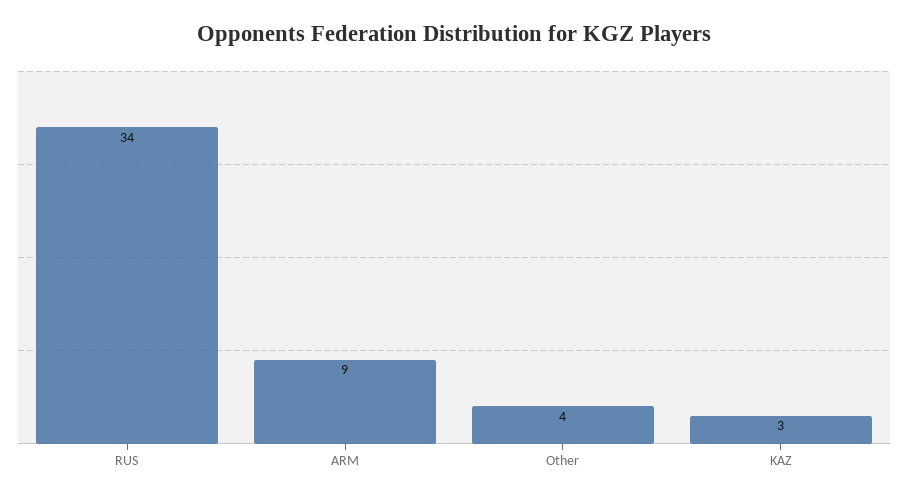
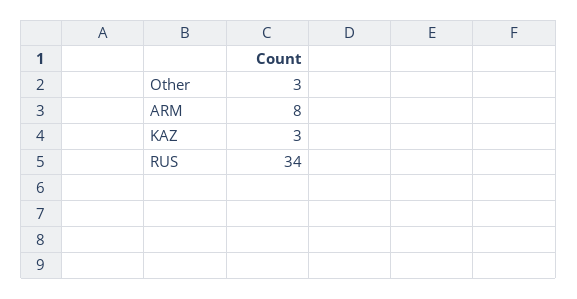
ARM: 9 -> 8
Other: 4 -> 3

